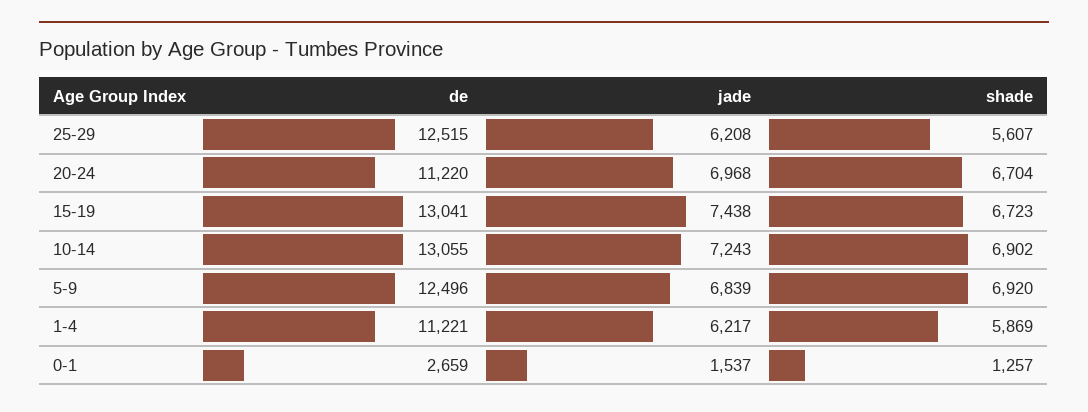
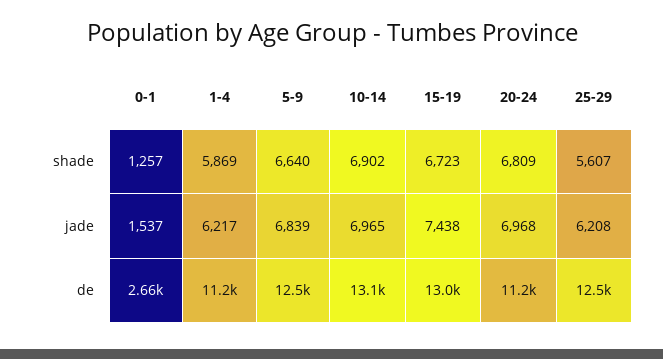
shade, 20-24: 6704 -> 6809
jade, 10-14: 7243 -> 6965
shade, 5-9: 6920 -> 6640

